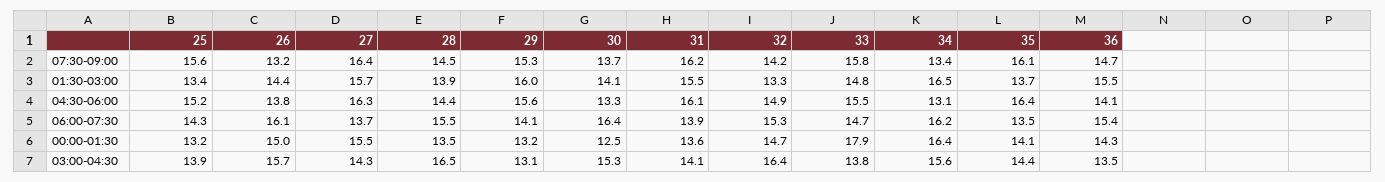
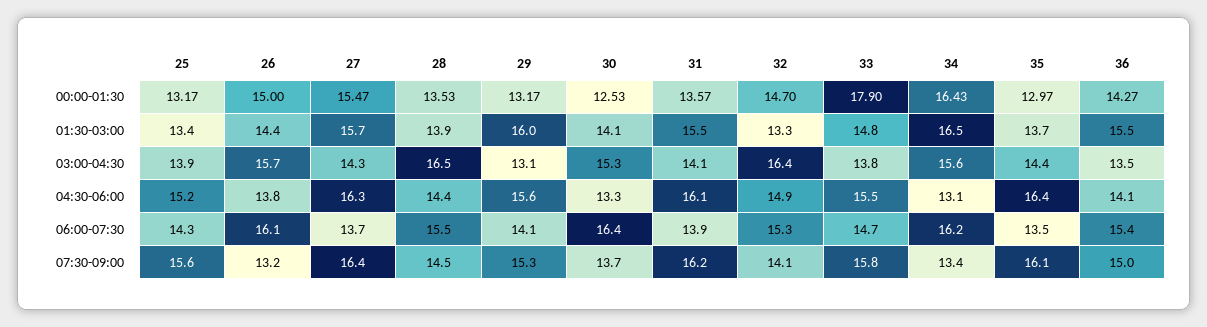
32, 07:30-09:00: 14.2 -> 14.1
36, 07:30-09:00: 14.7 -> 15
35, 00:00-01:30: 14.1 -> 12.97

